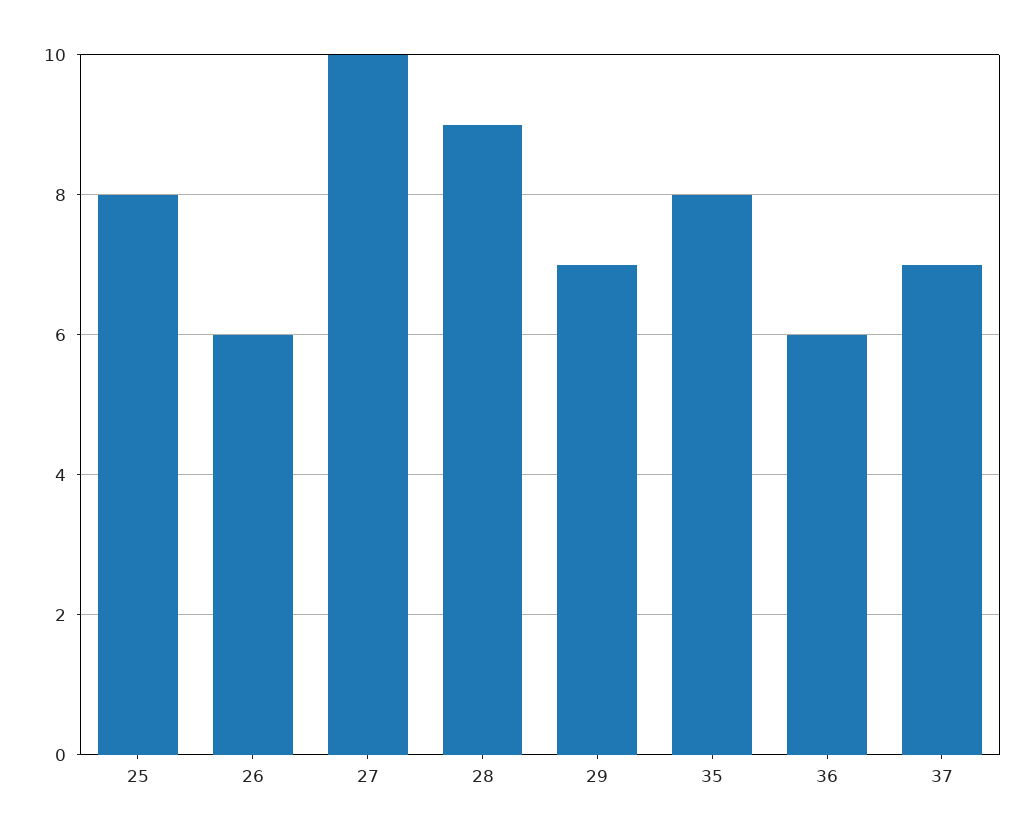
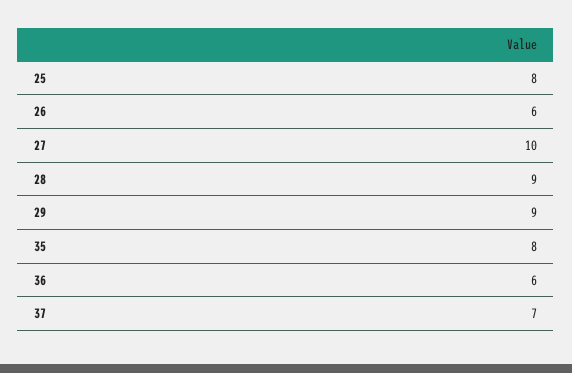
29: 7 -> 9

